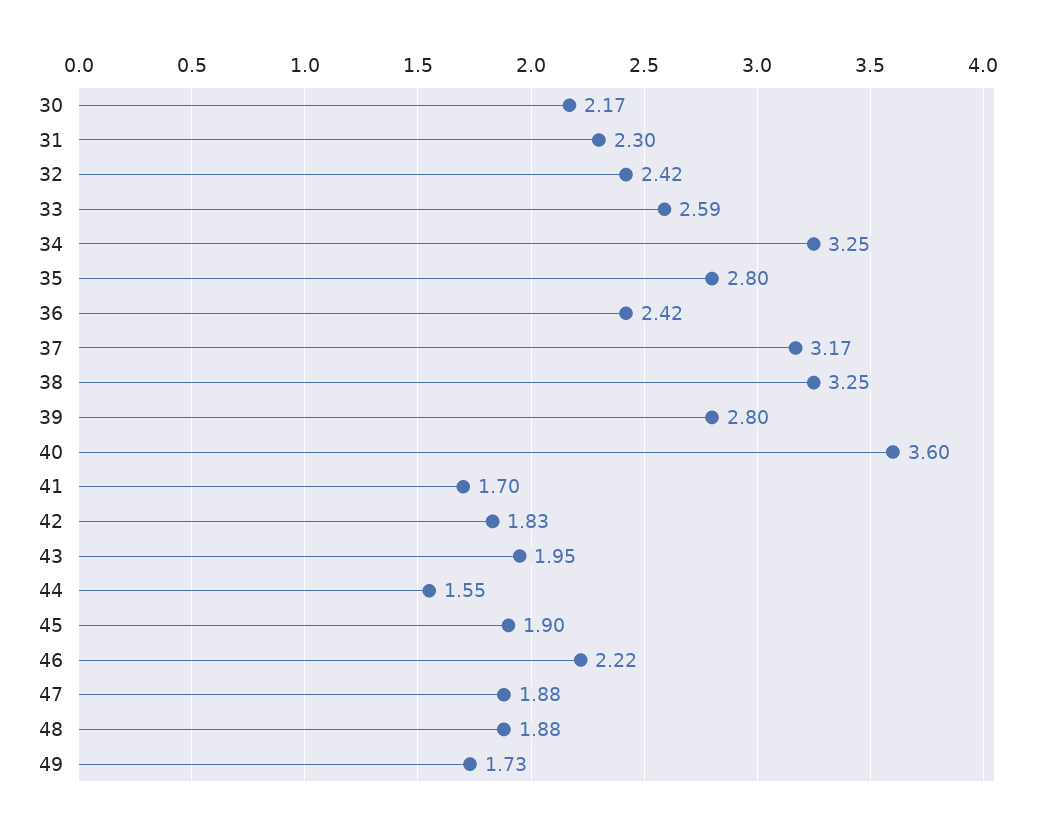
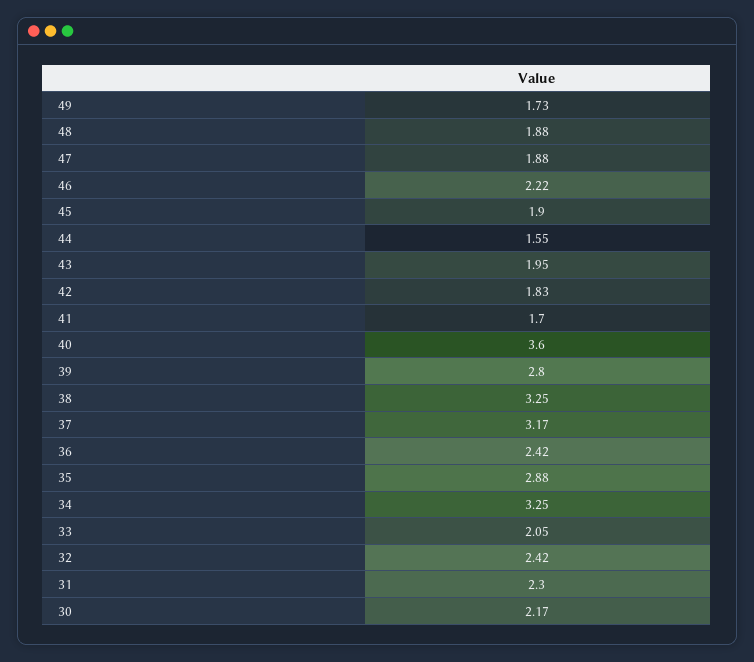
33: 2.59 -> 2.05
35: 2.8 -> 2.88

